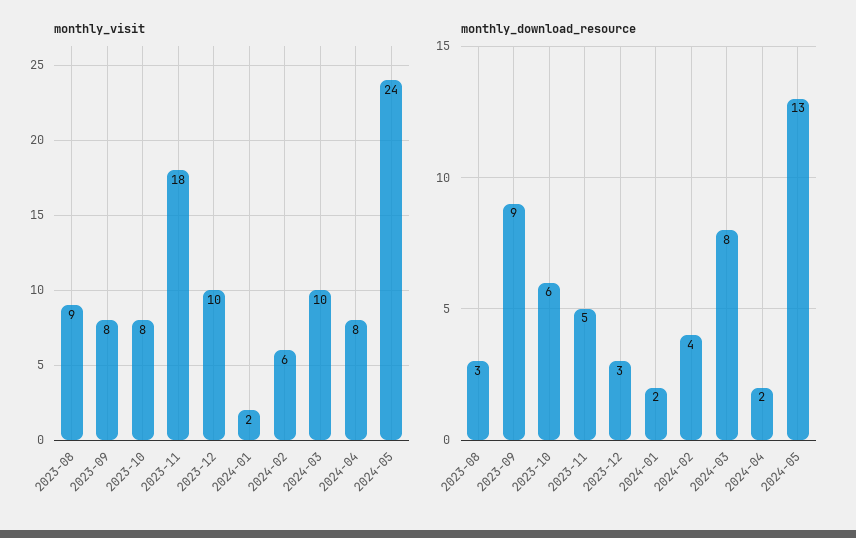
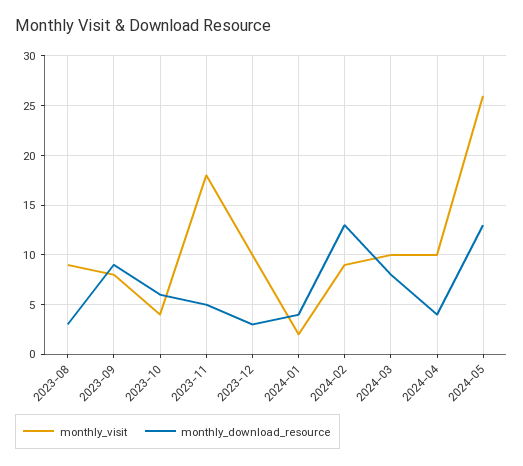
monthly_visit, 2023-10: 8 -> 4
monthly_visit, 2024-02: 6 -> 9
monthly_visit, 2024-04: 8 -> 10
monthly_visit, 2024-05: 24 -> 26
monthly_download_resource, 2024-01: 2 -> 4
monthly_download_resource, 2024-02: 4 -> 13
monthly_download_resource, 2024-04: 2 -> 4

